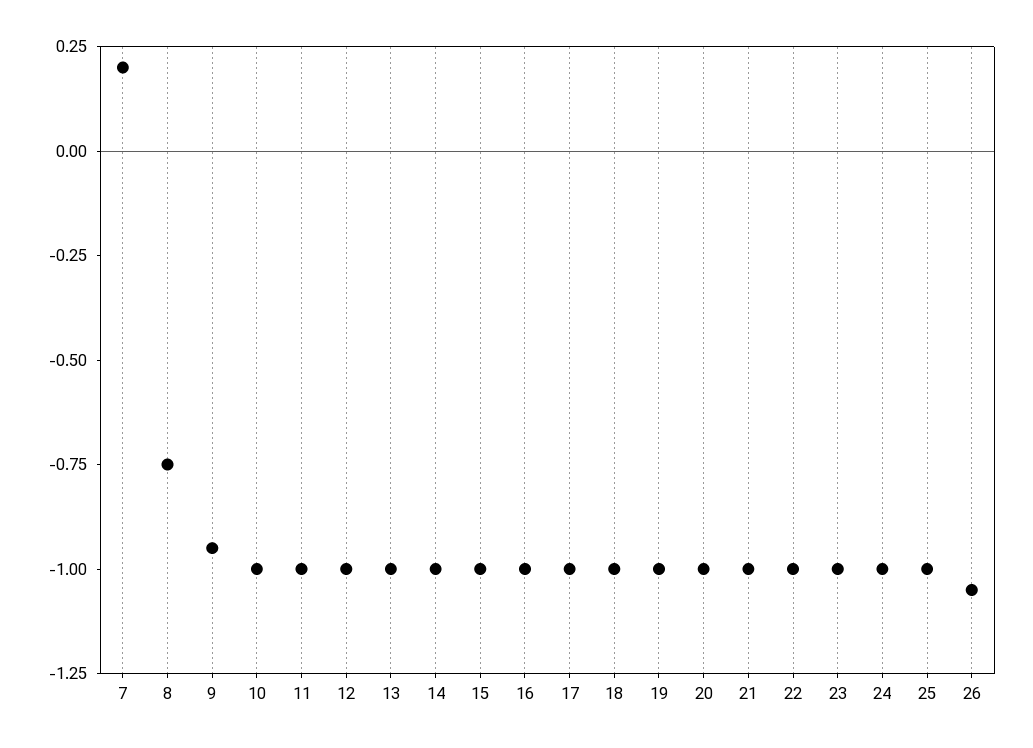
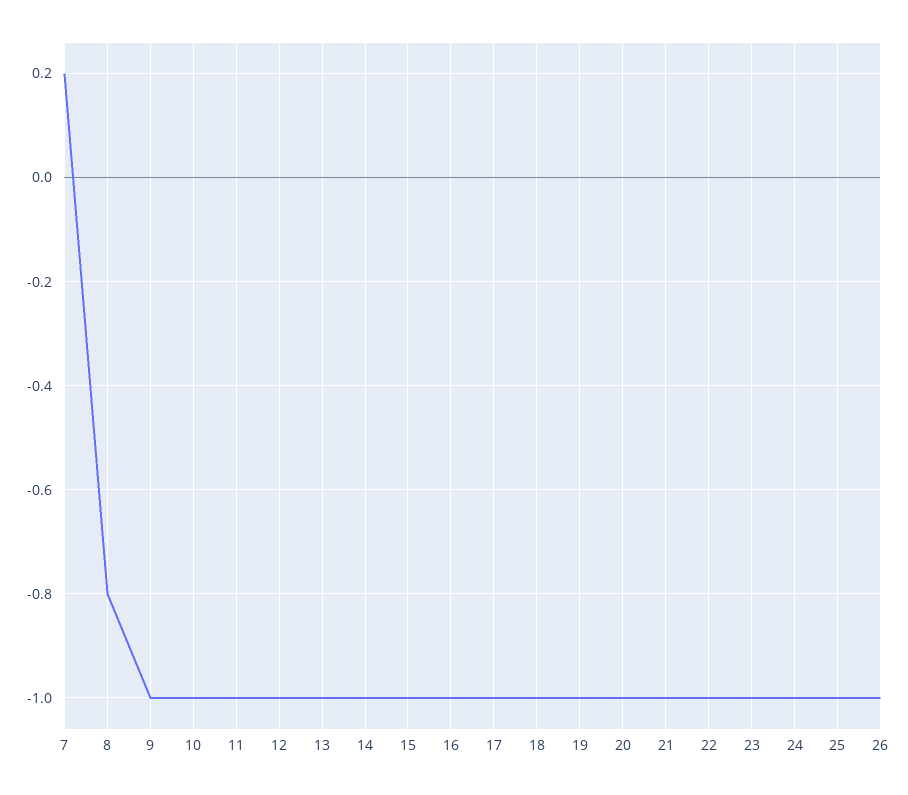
8: -0.75 -> -0.8
9: -0.95 -> -1
26: -1.05 -> -1

